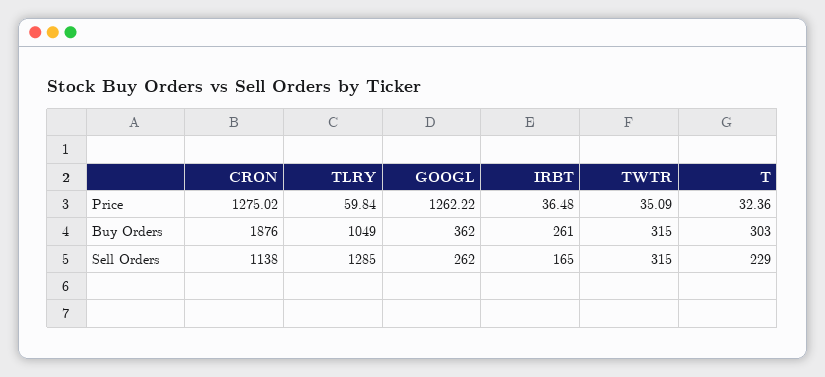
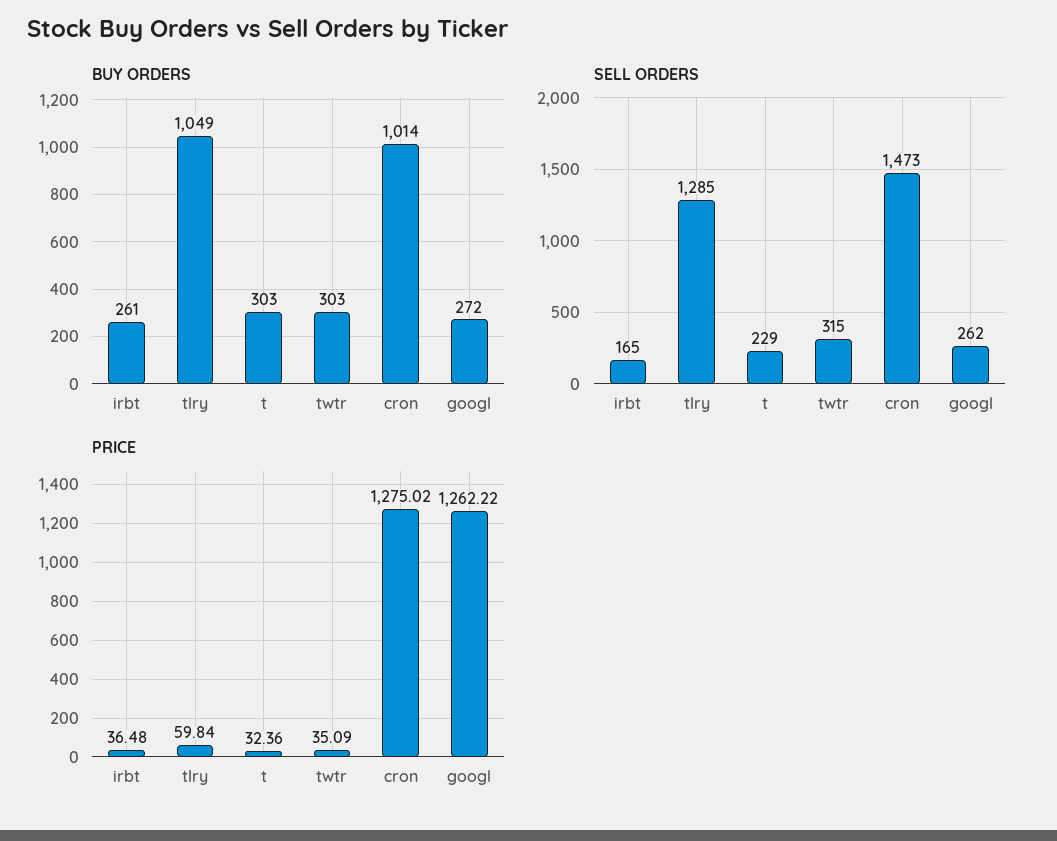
Buy Orders, CRON: 1876 -> 1014
Buy Orders, GOOGL: 362 -> 272
Buy Orders, TWTR: 315 -> 303
Sell Orders, CRON: 1138 -> 1473

